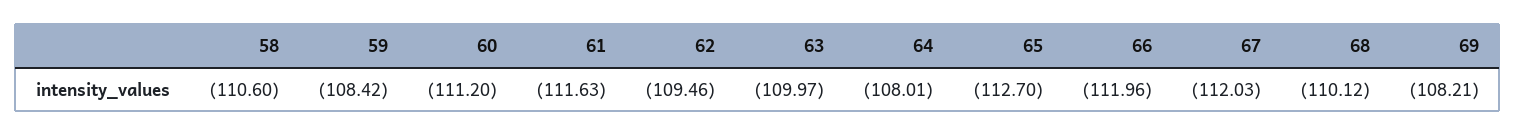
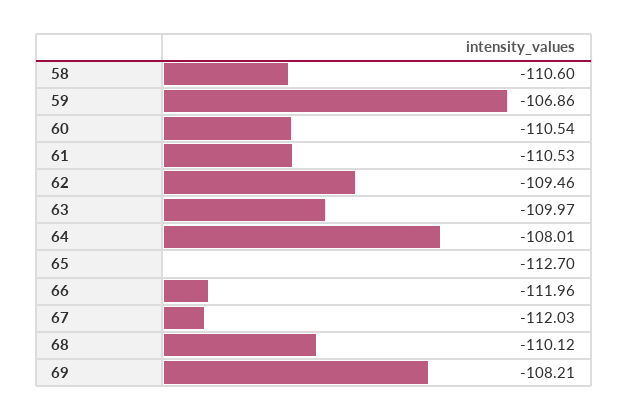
59: -108.42 -> -106.86
60: -111.2 -> -110.54
61: -111.63 -> -110.53

